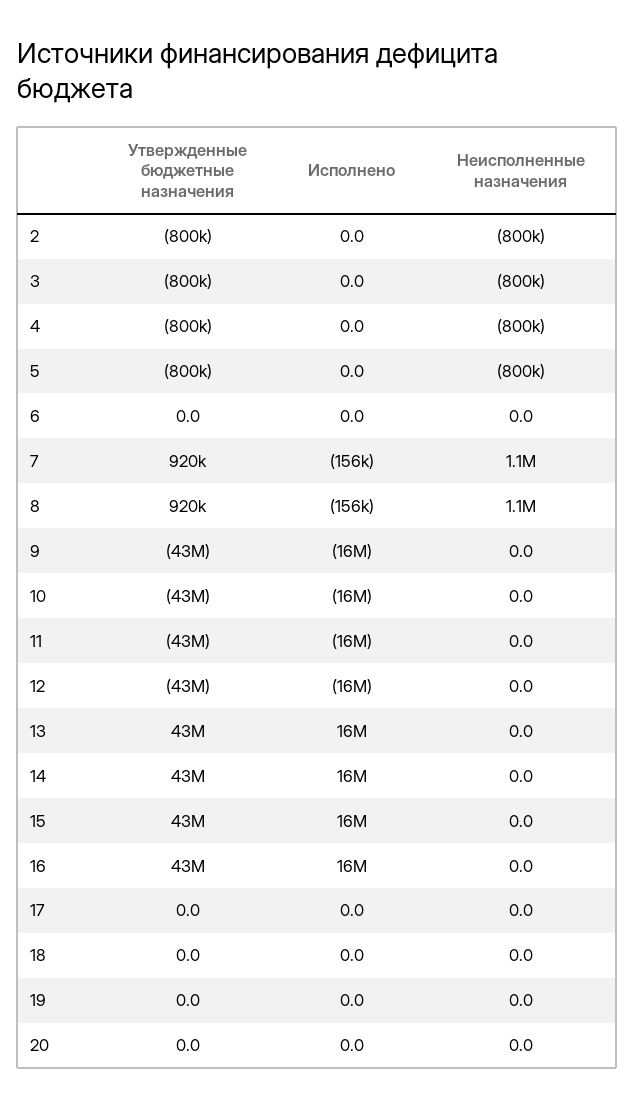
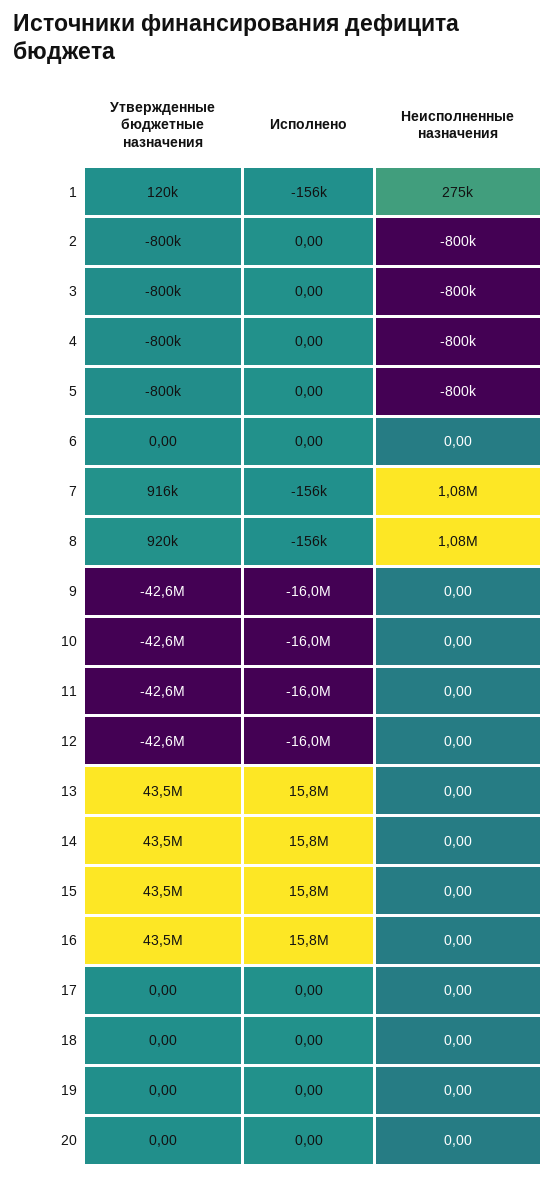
Утвержденные бюджетные назначения, 7: 920000 -> 916000
Утвержденные бюджетные назначения, 1: none -> 120000
Исполнено, 1: none -> -156000
Неисполненные назначения, 1: none -> 275000

